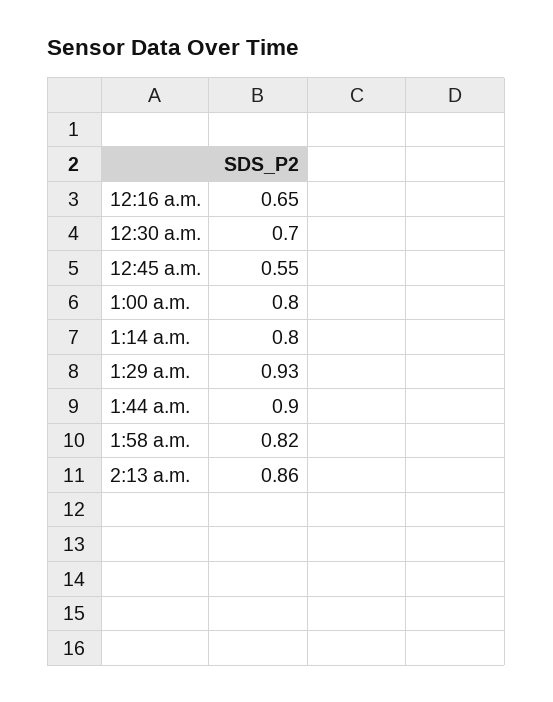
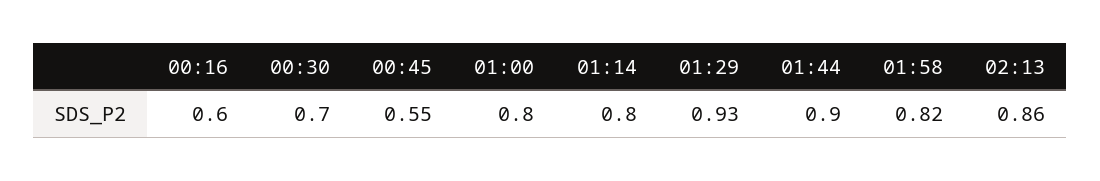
12:16 a.m.: 0.65 -> 0.6

